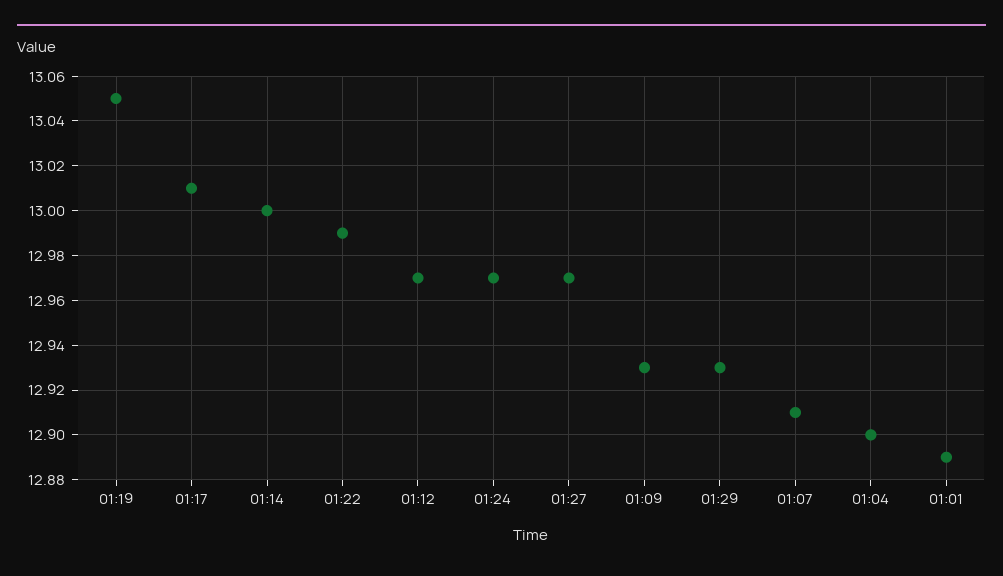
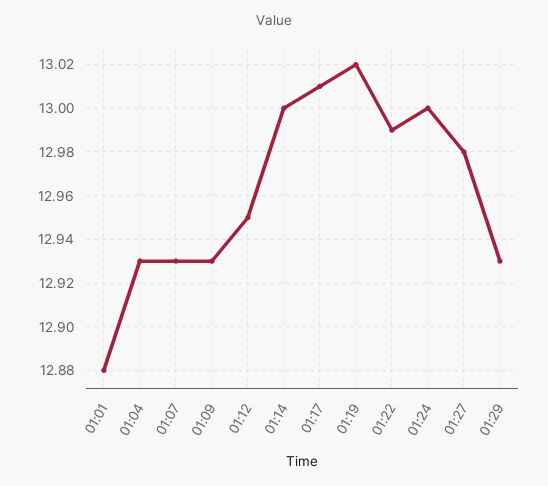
01:19: 13.05 -> 13.02
01:12: 12.97 -> 12.95
01:24: 12.97 -> 13
01:27: 12.97 -> 12.98
01:07: 12.91 -> 12.93
01:04: 12.9 -> 12.93
01:01: 12.89 -> 12.88

